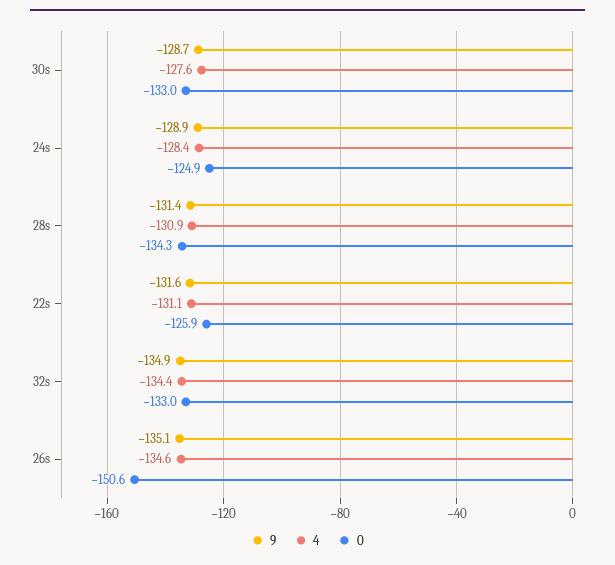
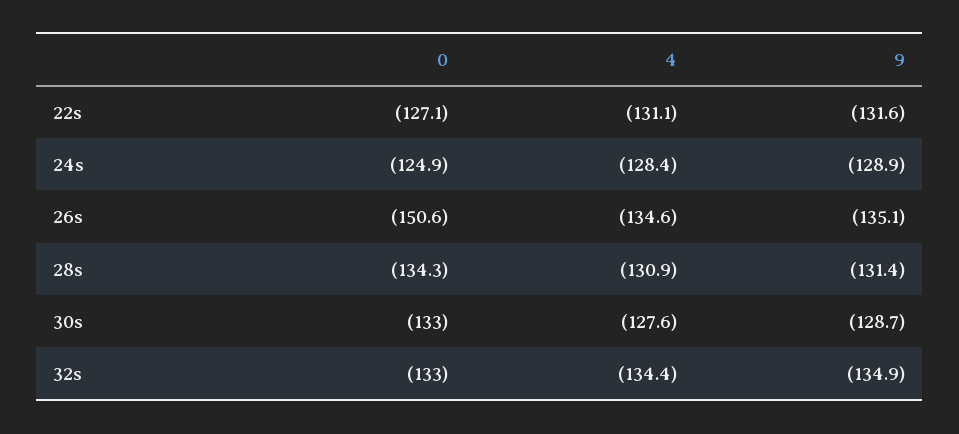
0, 22s: -125.9 -> -127.1

